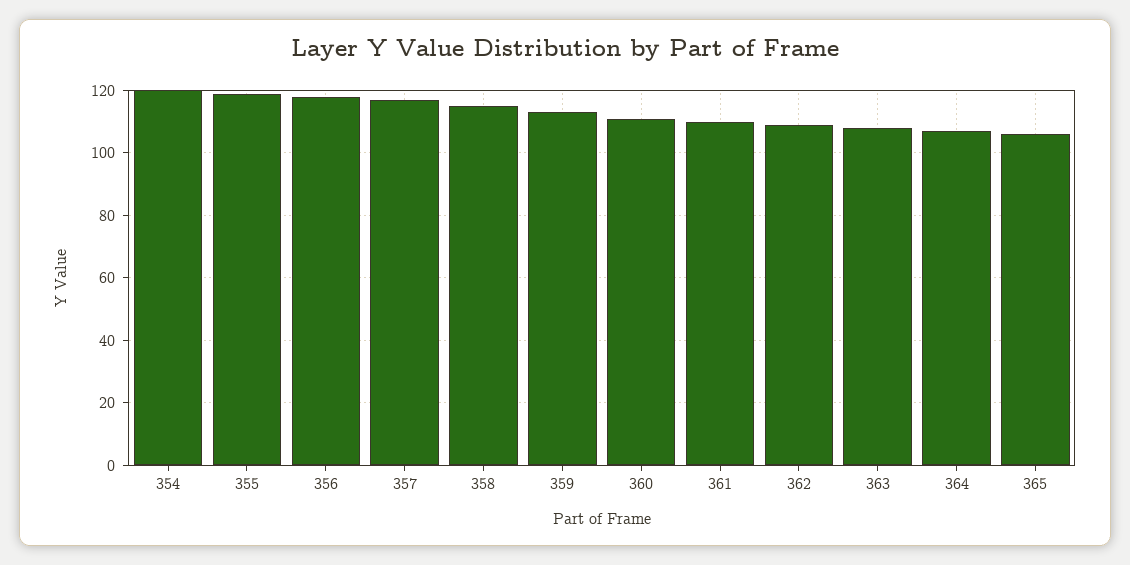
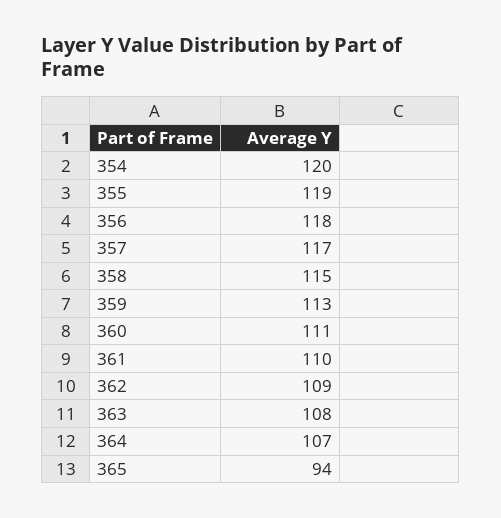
365: 105 -> 94

